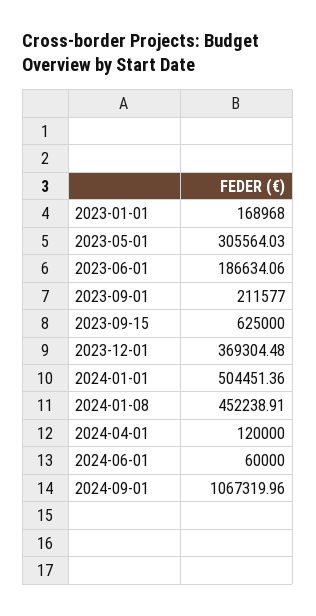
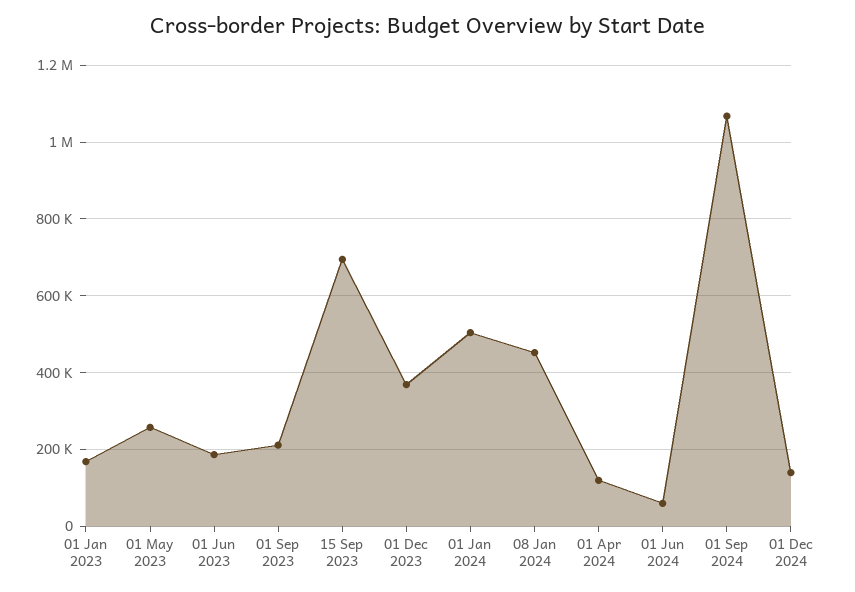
2023-05-01: 305564.03 -> 260000
2023-09-15: 625000 -> 700000
01 Dec 2024: none -> 140000

